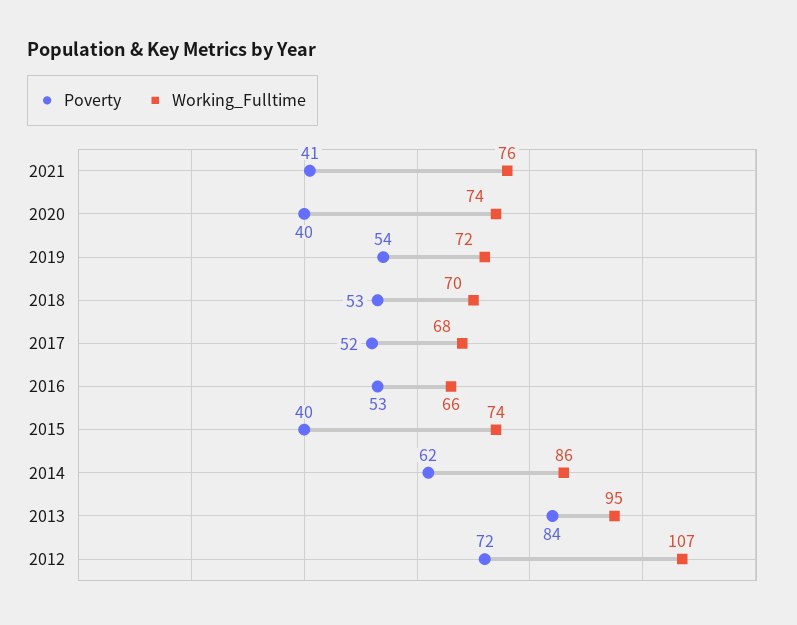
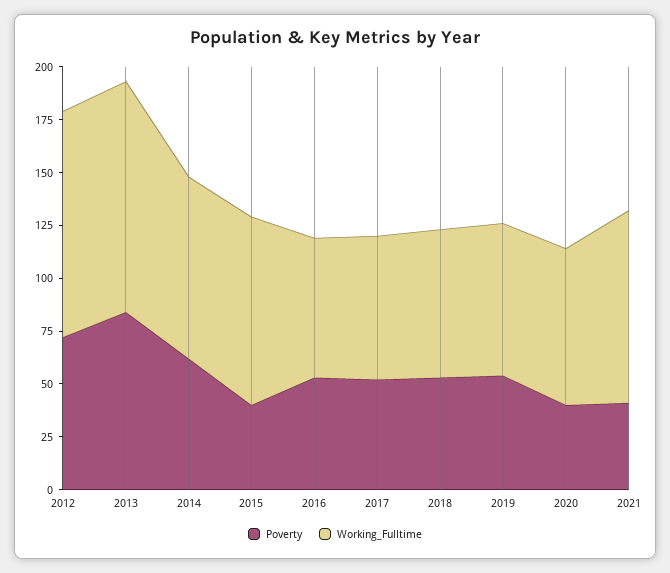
Working_Fulltime, 2021: 76 -> 90
Working_Fulltime, 2015: 74 -> 90
Working_Fulltime, 2013: 95 -> 110

